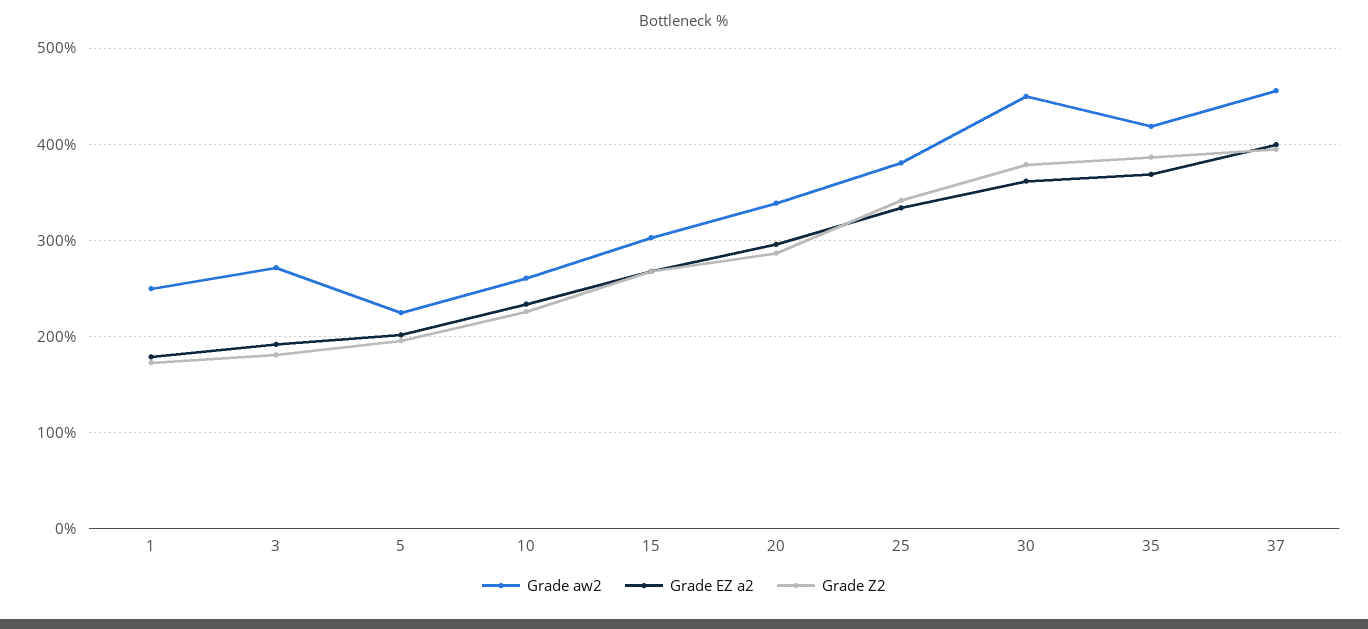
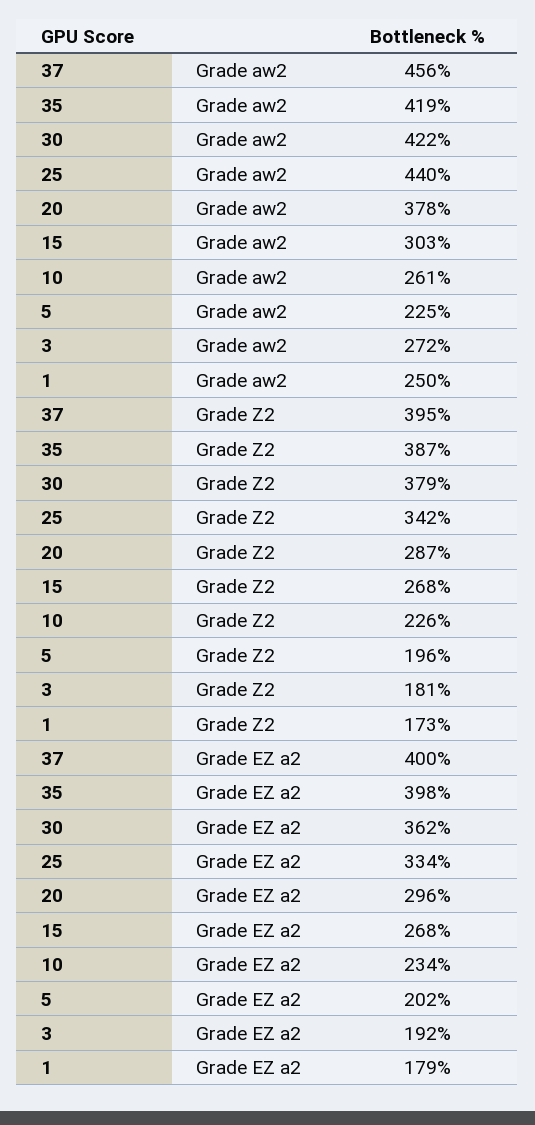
Grade aw2, 20: 340 -> 378
Grade aw2, 25: 380 -> 440
Grade aw2, 30: 450 -> 422
Grade EZ a2, 35: 370 -> 398

